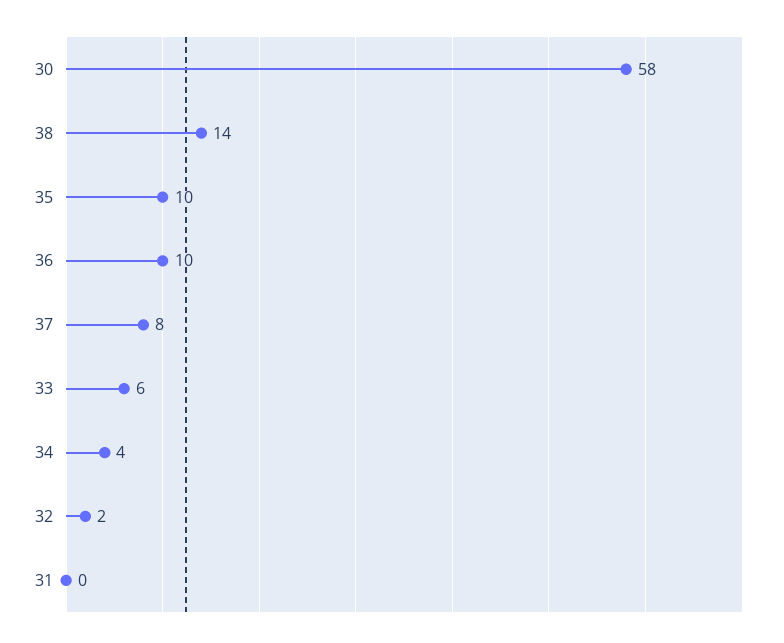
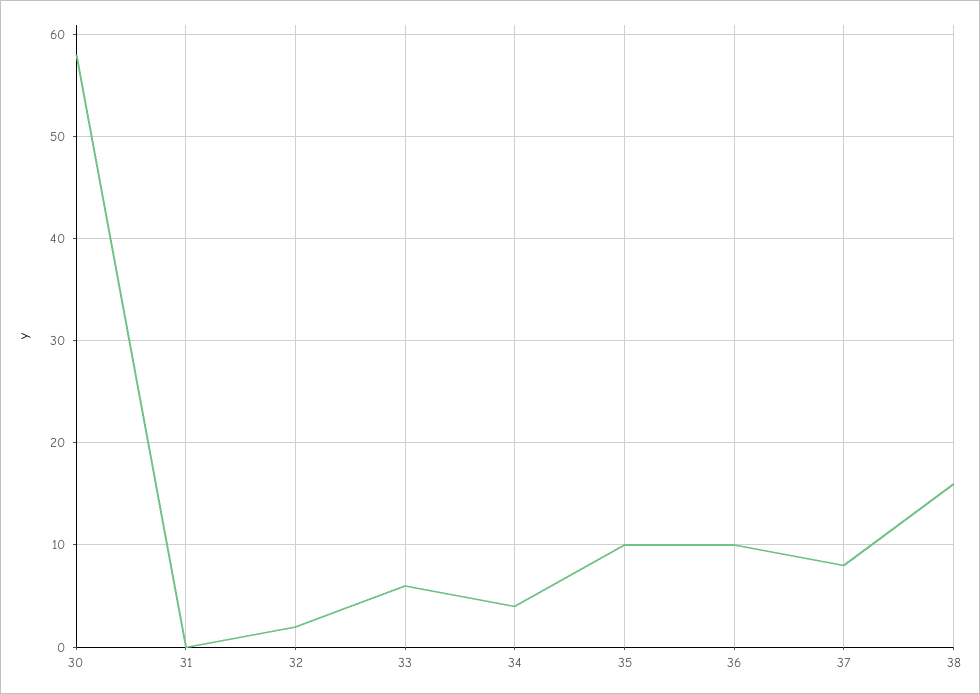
38: 14 -> 16

